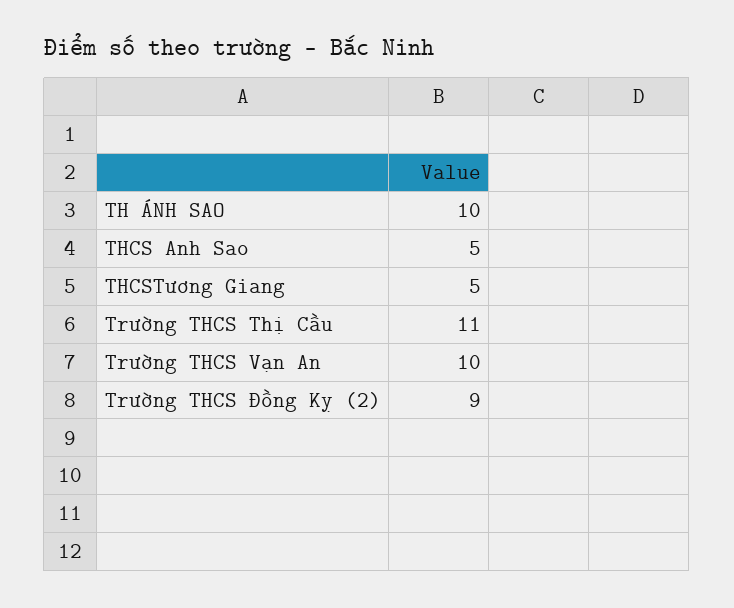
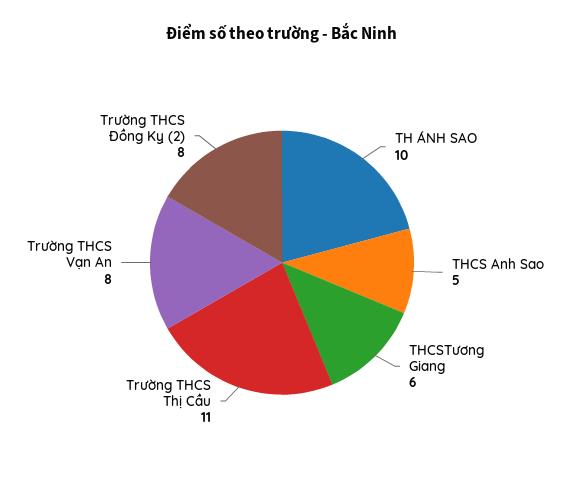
THCSTương Giang: 5 -> 6
Trường THCS Vạn An: 10 -> 8
Trường THCS Đồng Kỵ (2): 9 -> 8

